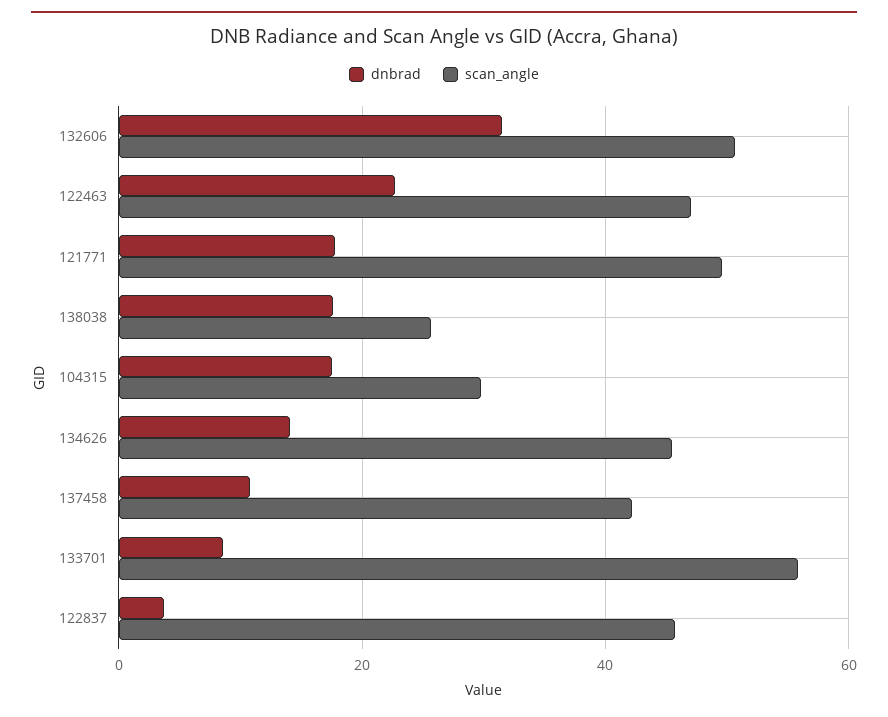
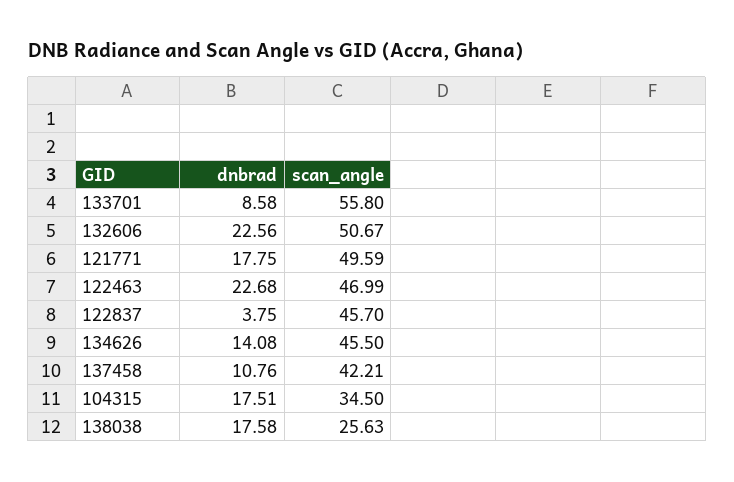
dnbrad, 132606: 32 -> 22.56
scan_angle, 104315: 30 -> 34.5

